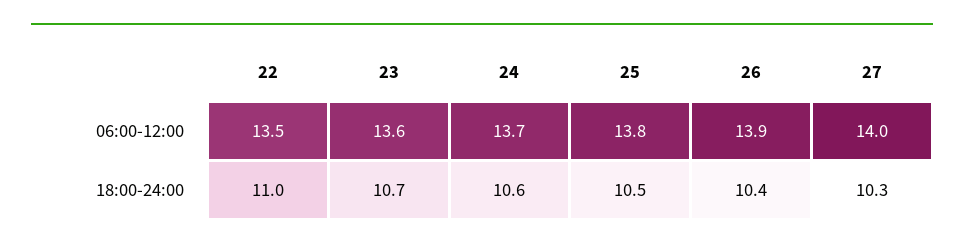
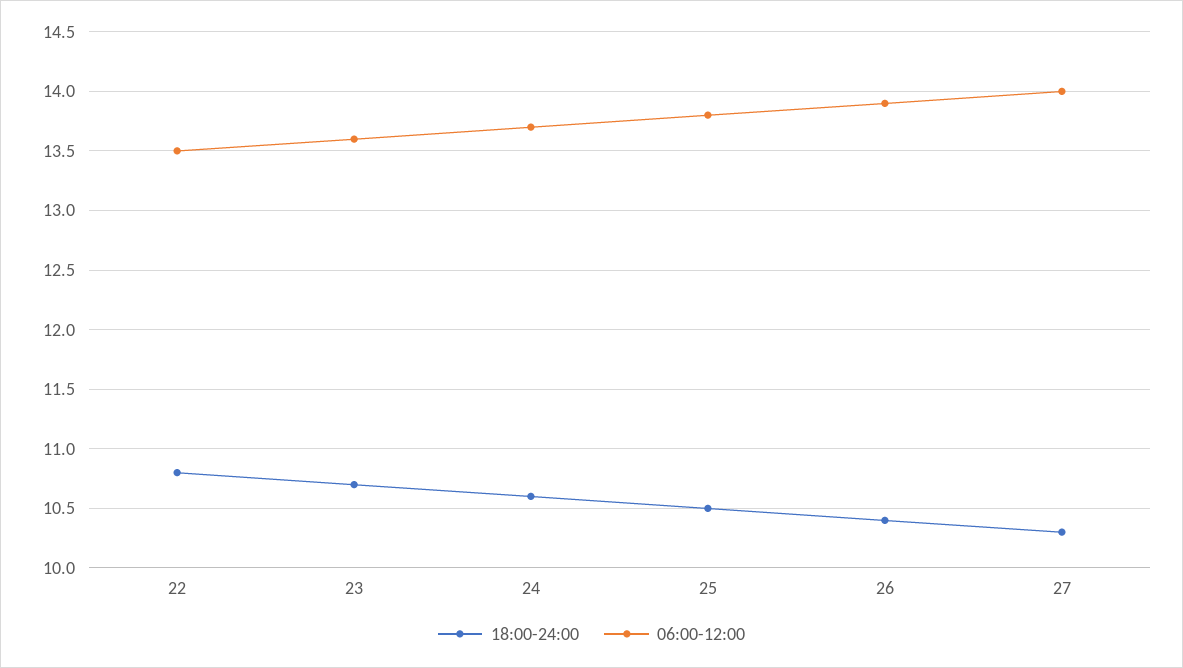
18:00-24:00, 22: 11 -> 10.8

